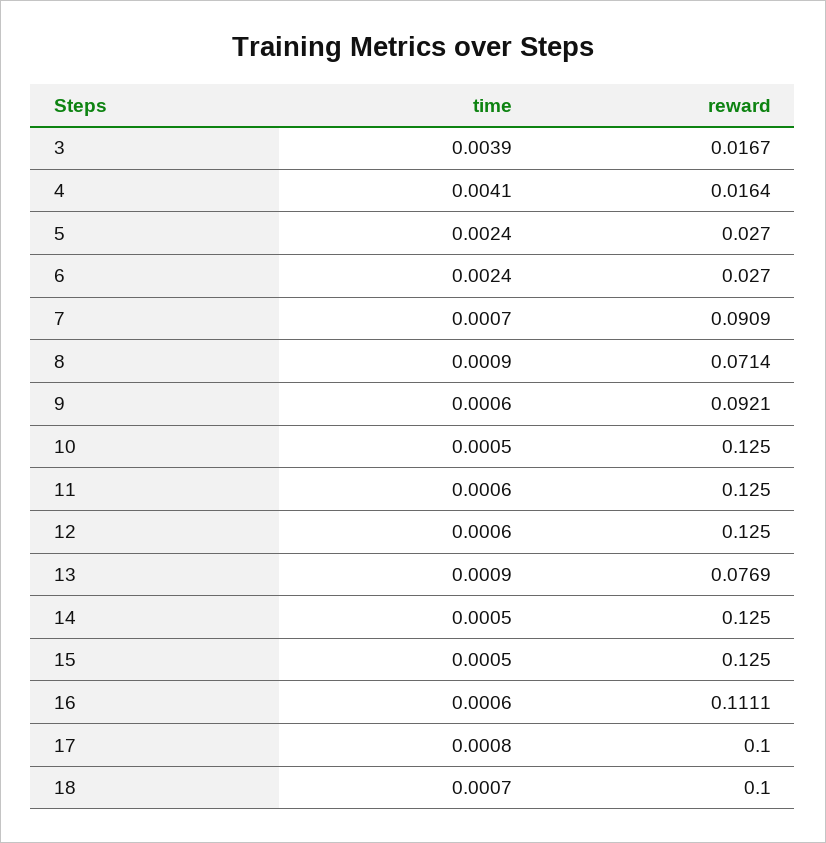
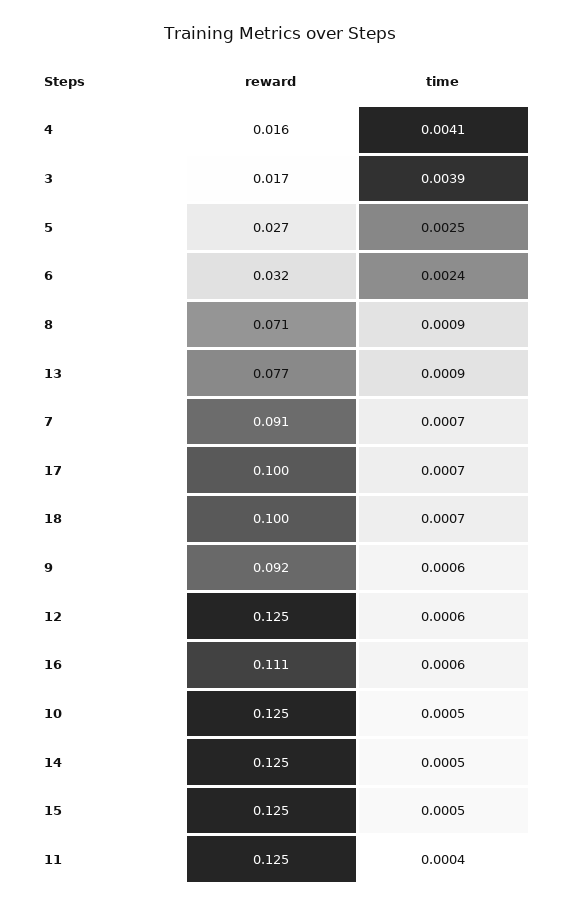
time, 5: 0.0024 -> 0.0025
reward, 6: 0.027 -> 0.032
time, 11: 0.0006 -> 0.0004
time, 17: 0.0008 -> 0.0007

